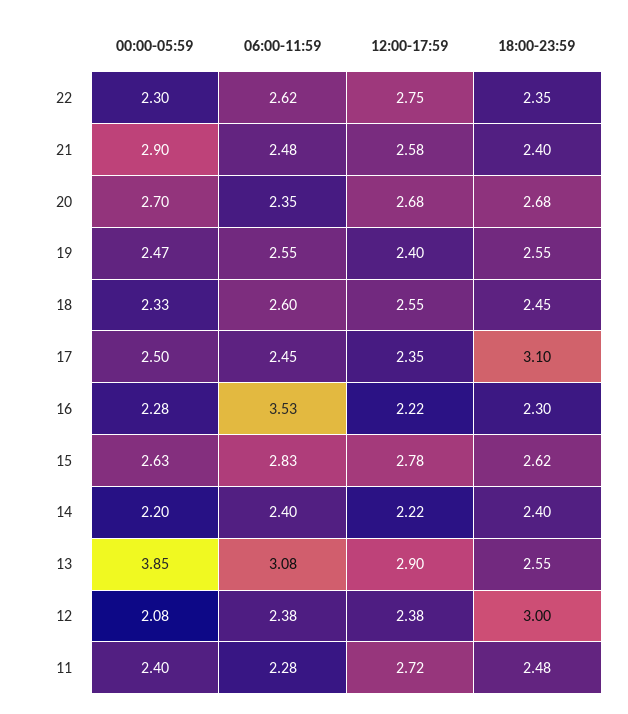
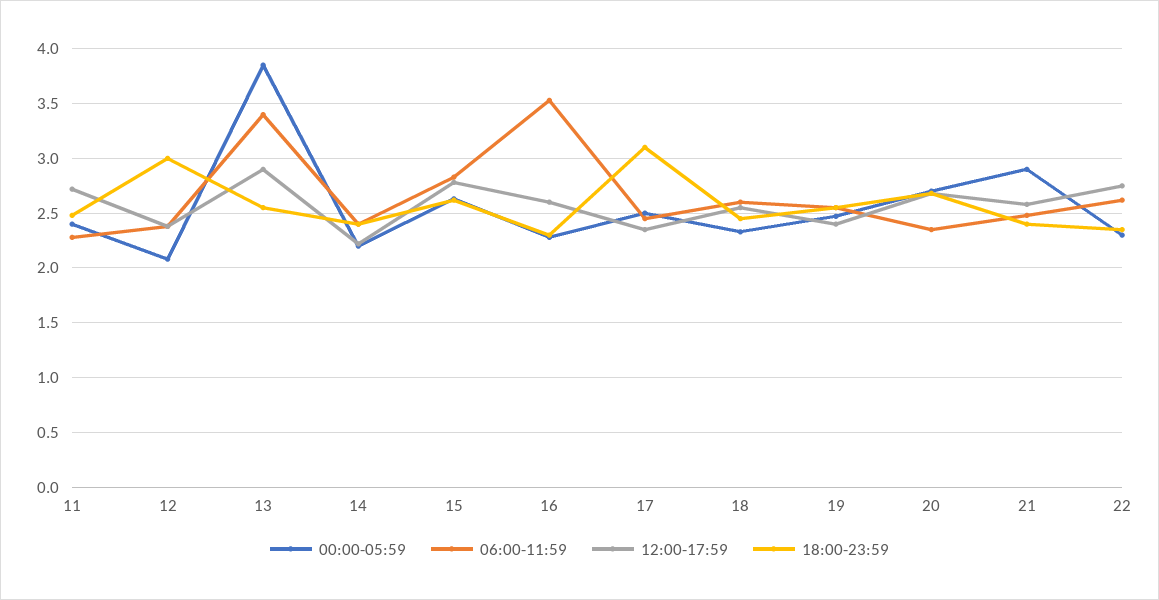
12:00-17:59, 16: 2.22 -> 2.6
06:00-11:59, 13: 3.08 -> 3.4

